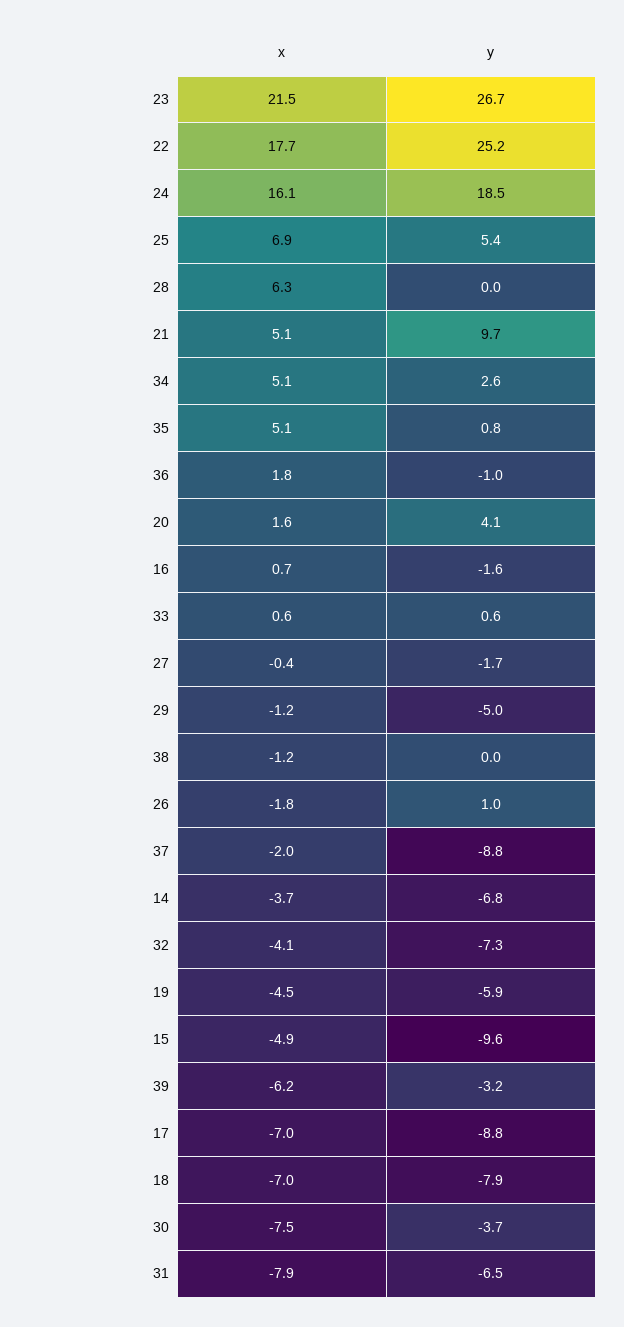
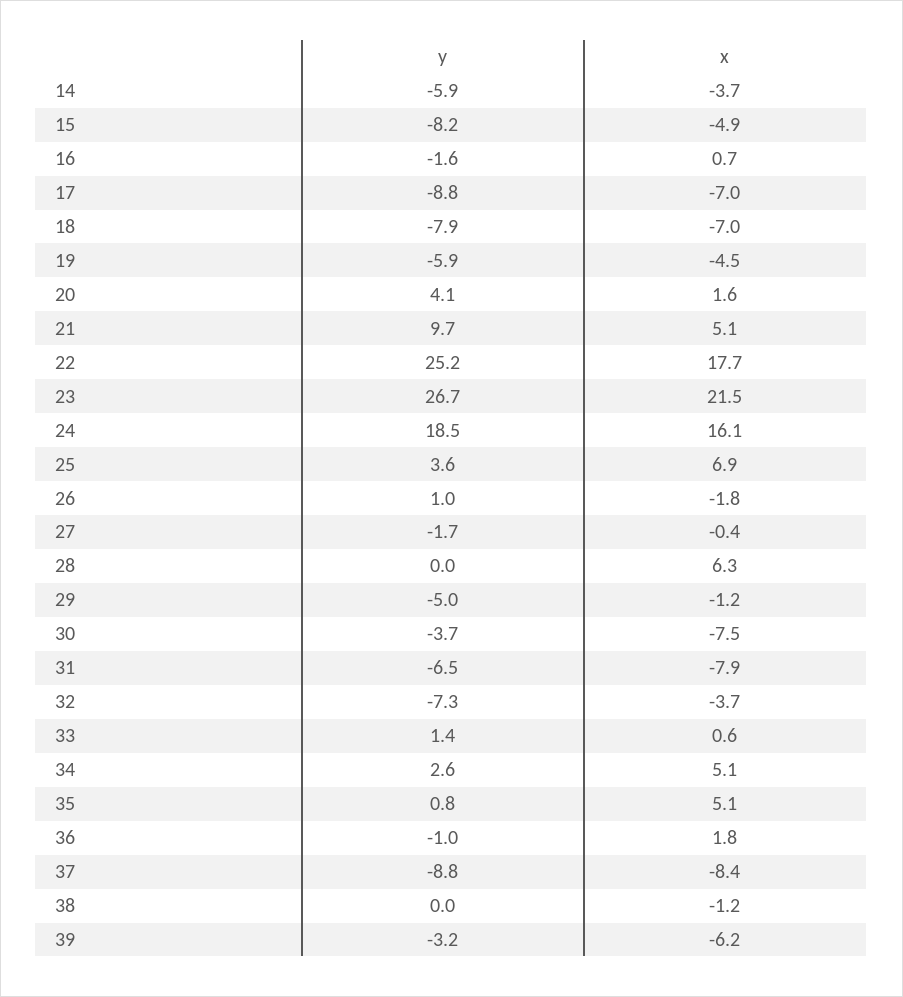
y, 25: 5.4 -> 3.6
y, 33: 0.6 -> 1.4
x, 37: -2 -> -8.4
y, 14: -6.8 -> -5.9
x, 32: -4.1 -> -3.7
y, 15: -9.6 -> -8.2

